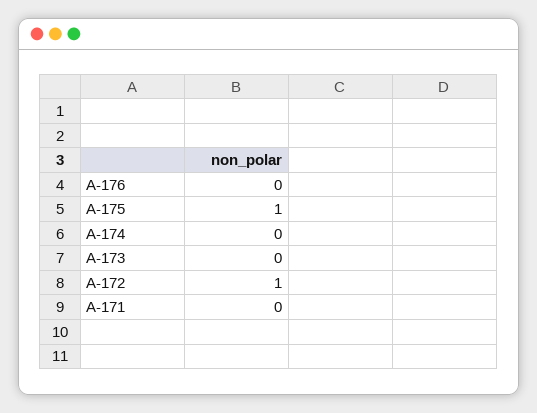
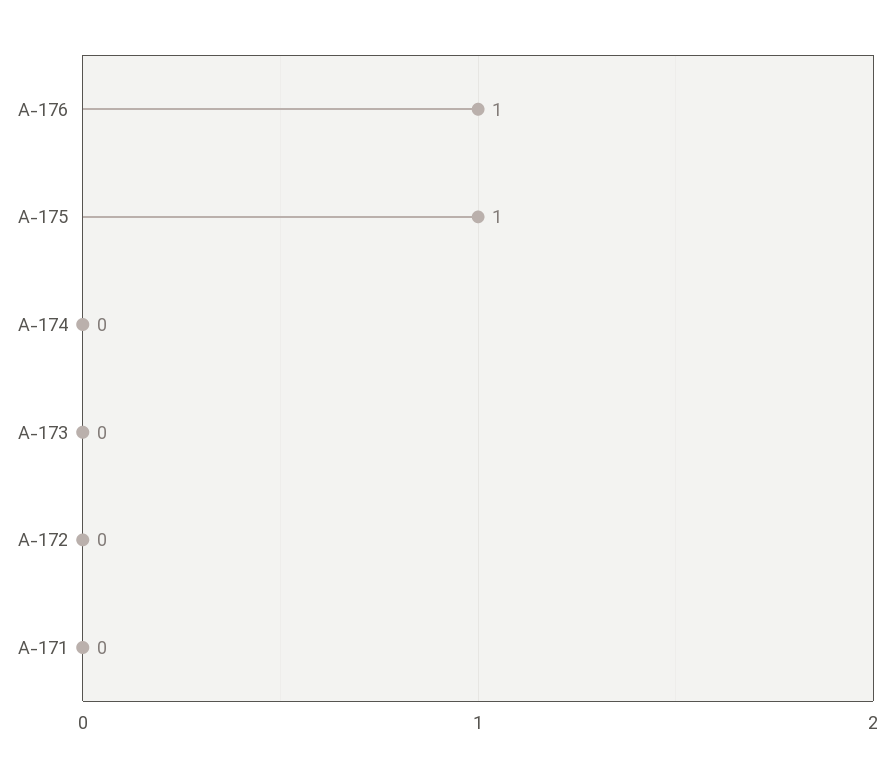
A-176: 0 -> 1
A-172: 1 -> 0

